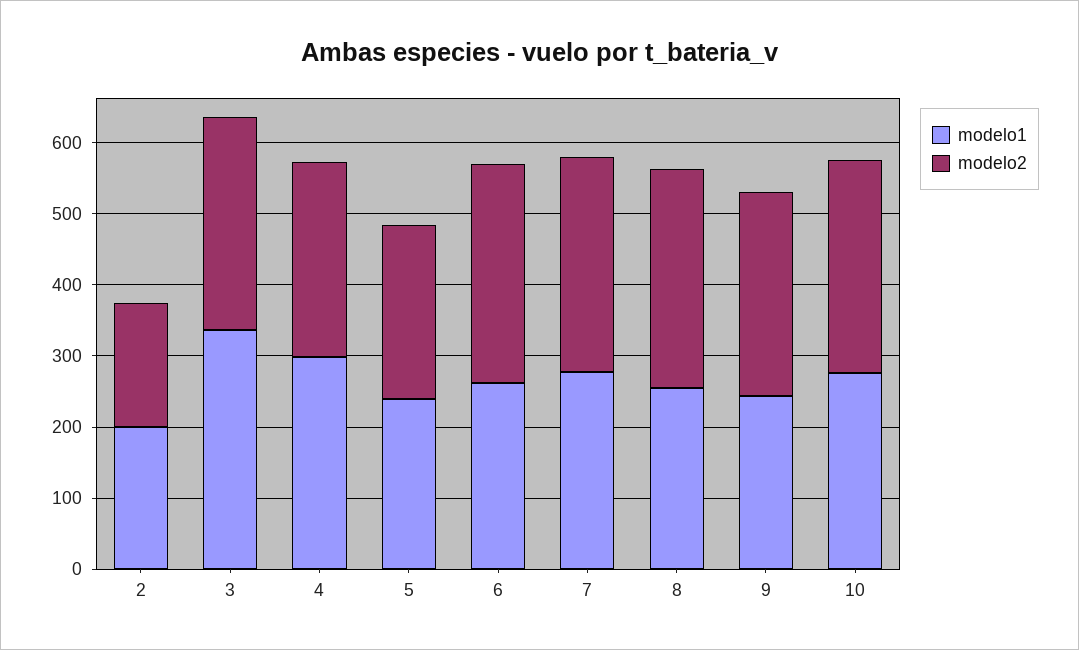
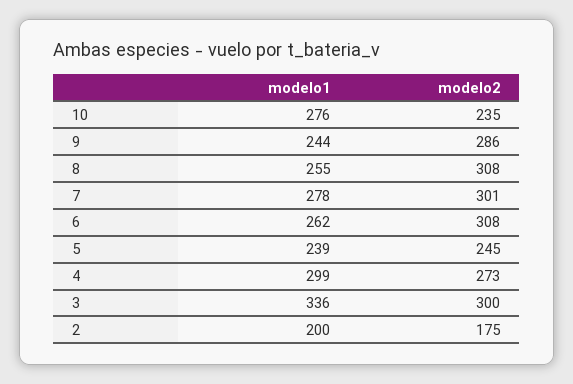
modelo2, 10: 300 -> 235

